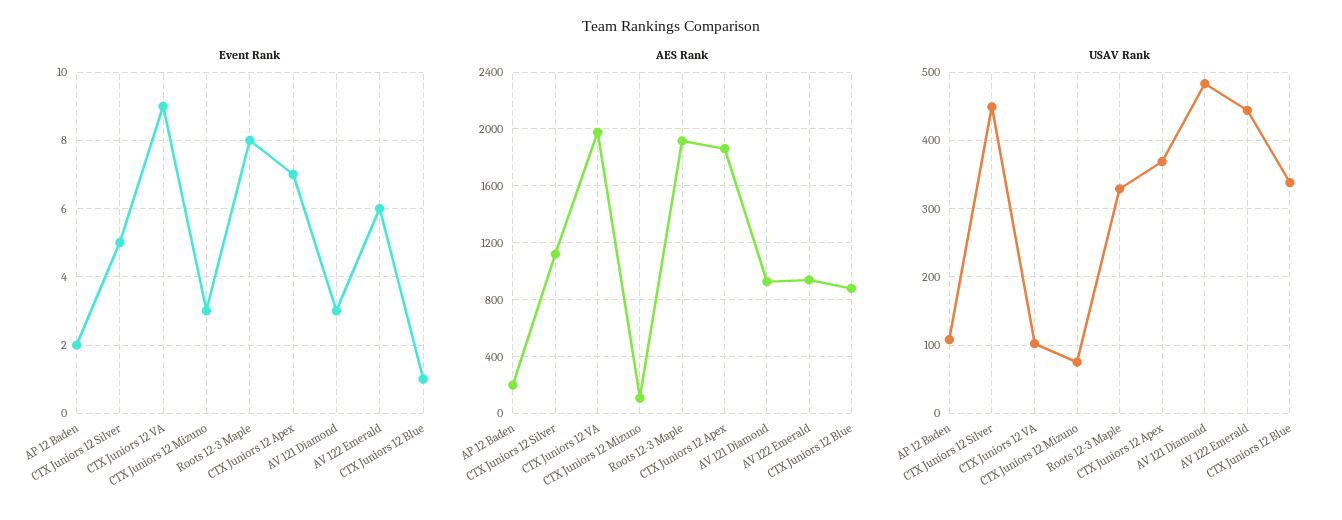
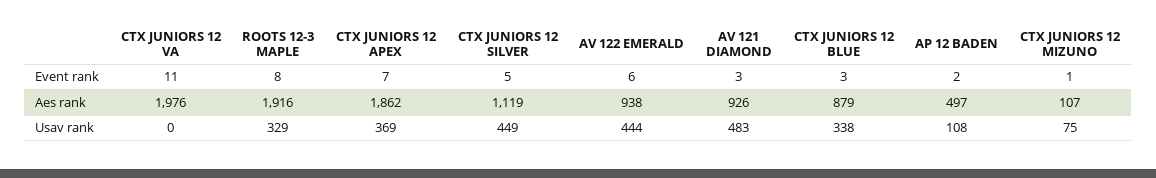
Event Rank, CTX Juniors 12 VA: 9 -> 11
Event Rank, CTX Juniors 12 Mizuno: 3 -> 1
Event Rank, CTX Juniors 12 Blue: 1 -> 3
AES Rank, AP 12 Baden: 200 -> 497
USAV Rank, CTX Juniors 12 VA: 100 -> 0

